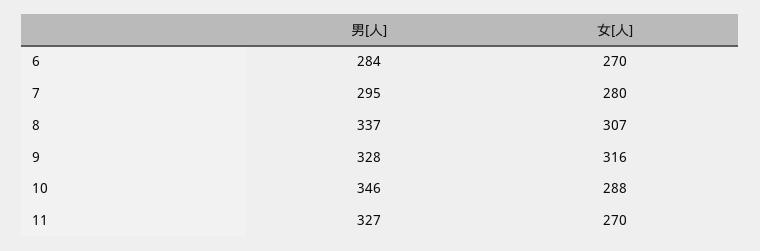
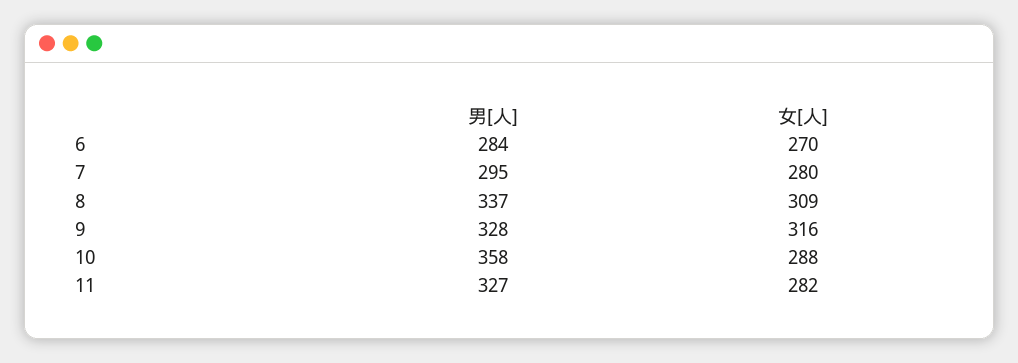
女[人], 8: 307 -> 309
男[人], 10: 346 -> 358
女[人], 11: 270 -> 282

